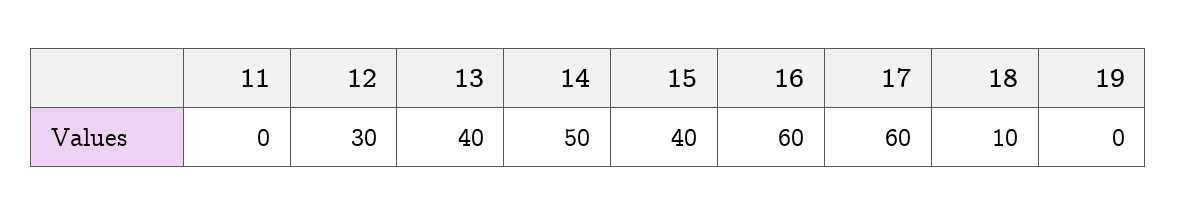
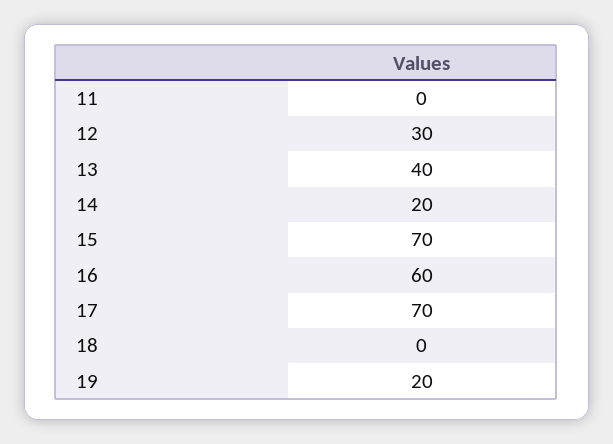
14: 50 -> 20
15: 40 -> 70
17: 60 -> 70
18: 10 -> 0
19: 0 -> 20

